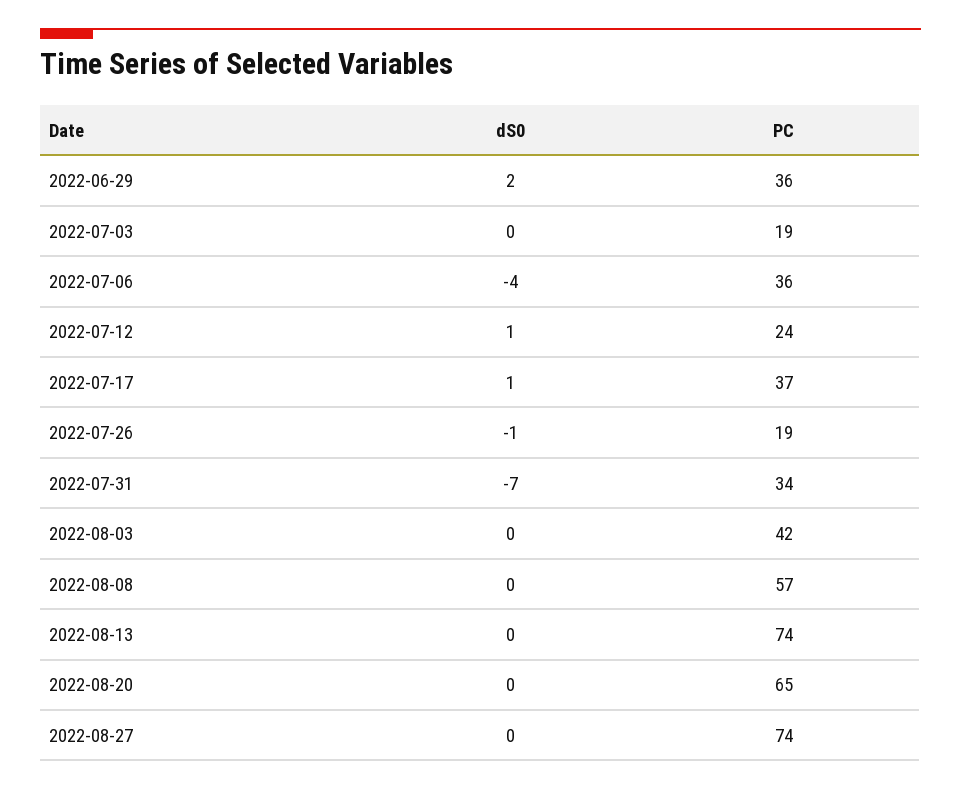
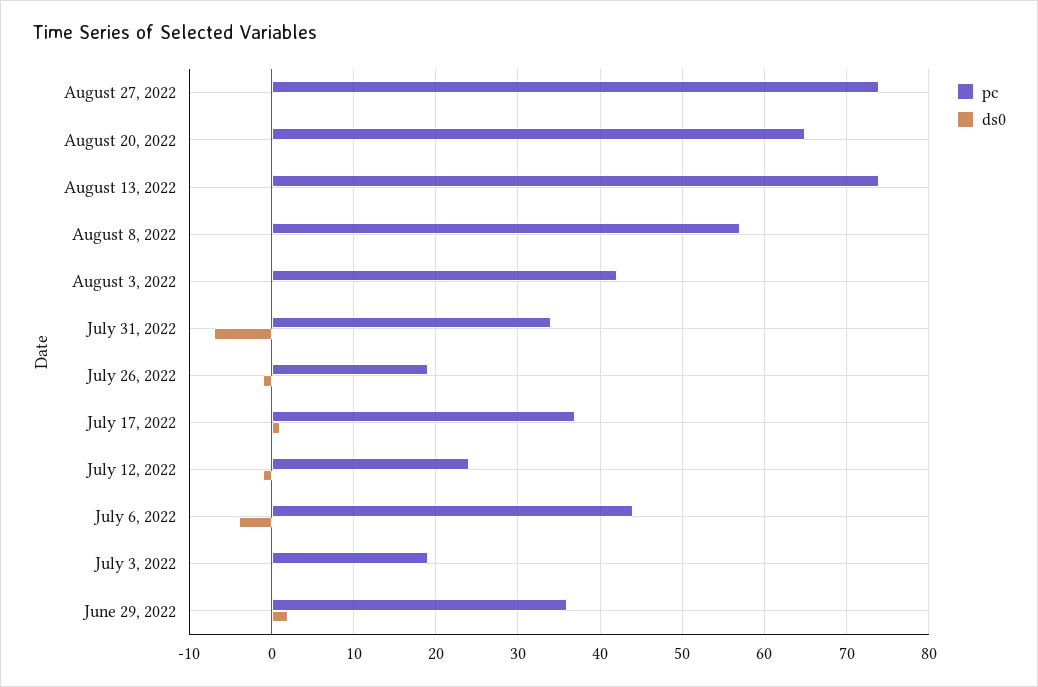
PC, 2022-07-06: 36 -> 44
dS0, 2022-07-12: 1 -> -1

